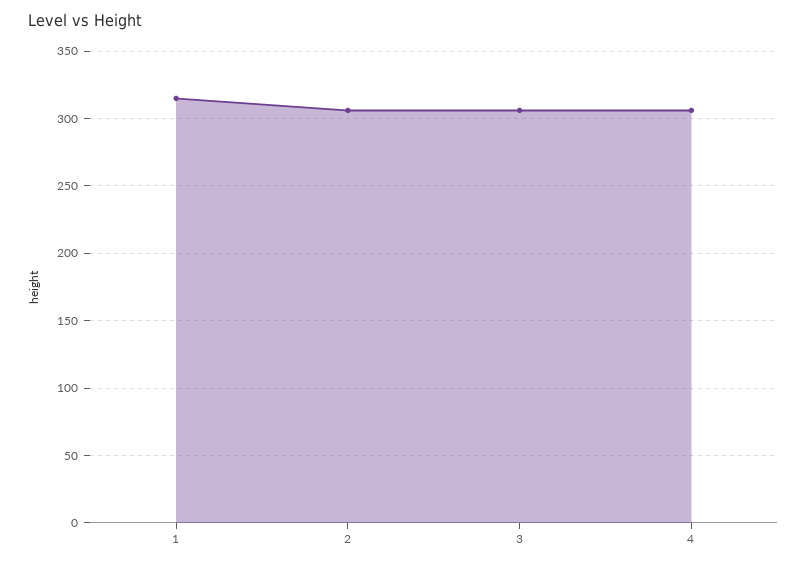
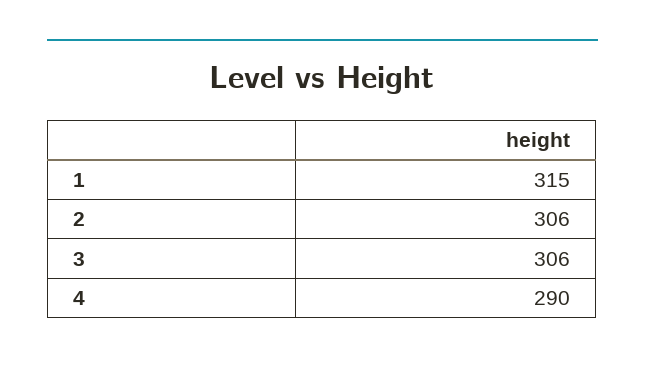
4: 305 -> 290

